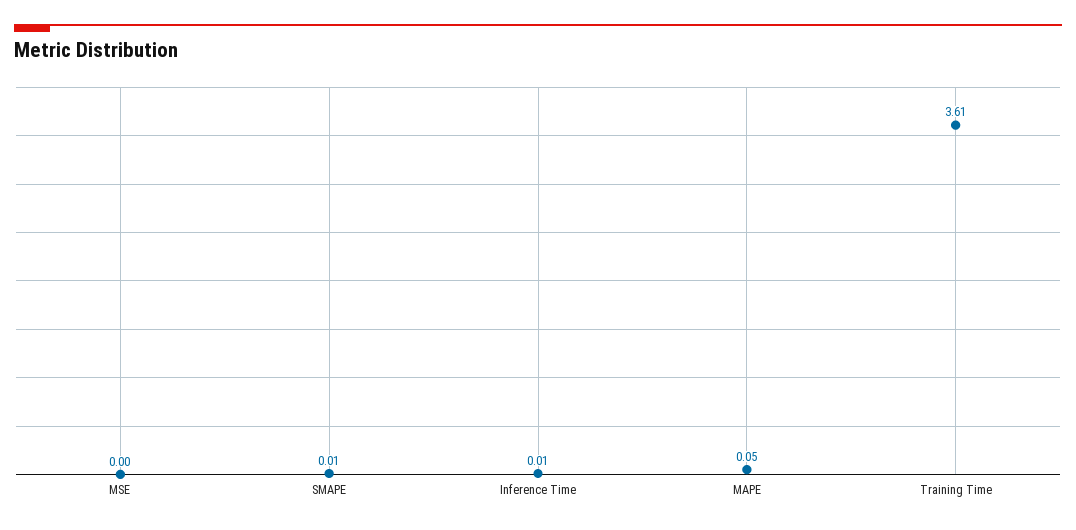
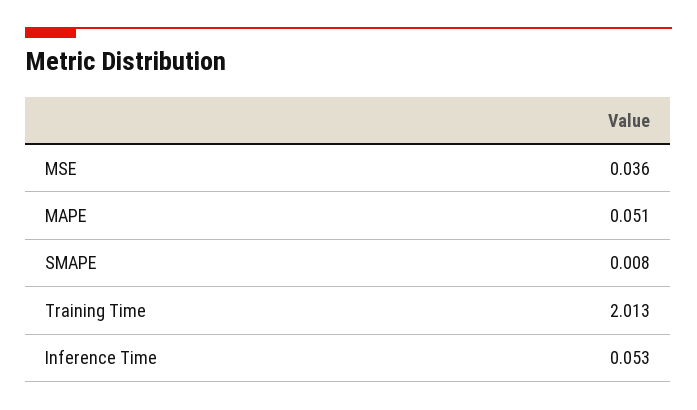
MSE: 0 -> 0.036
Inference Time: 0.01 -> 0.053
Training Time: 3.61 -> 2.013

